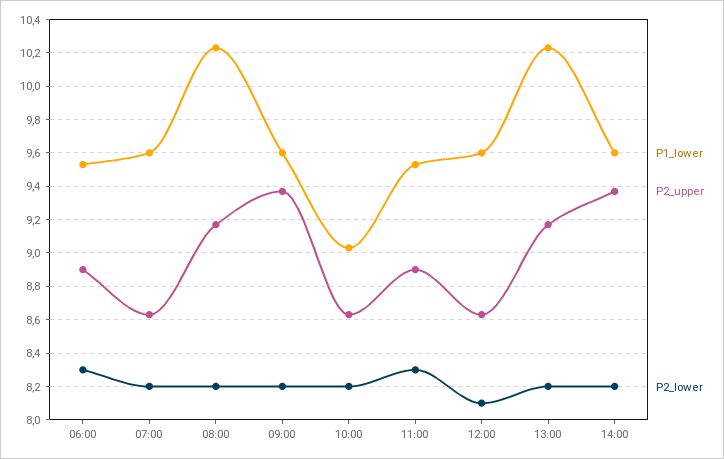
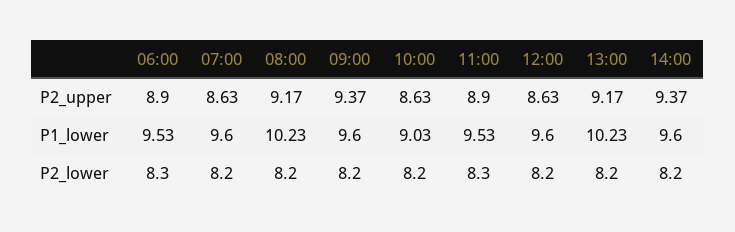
P2_lower, 12:00: 8.1 -> 8.2

